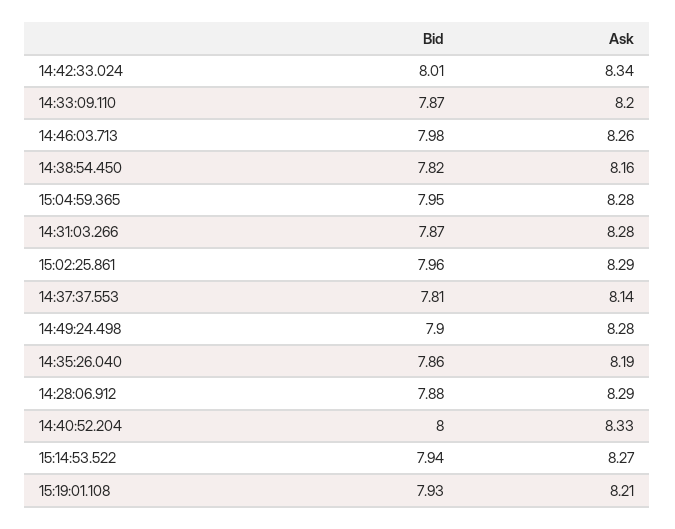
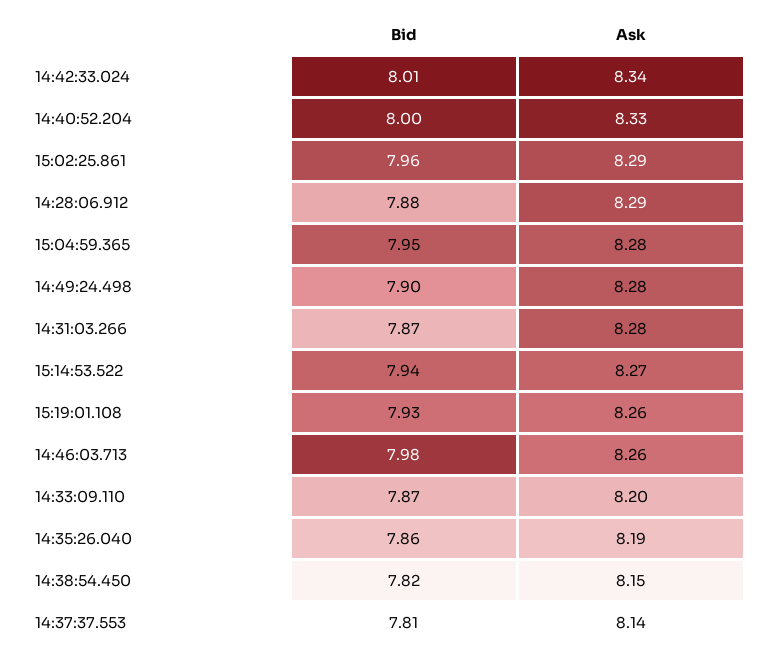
Ask, 14:38:54.450: 8.16 -> 8.15
Ask, 15:19:01.108: 8.21 -> 8.26

